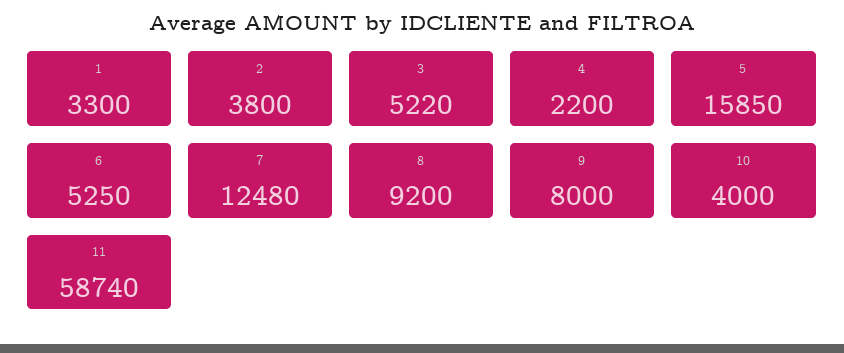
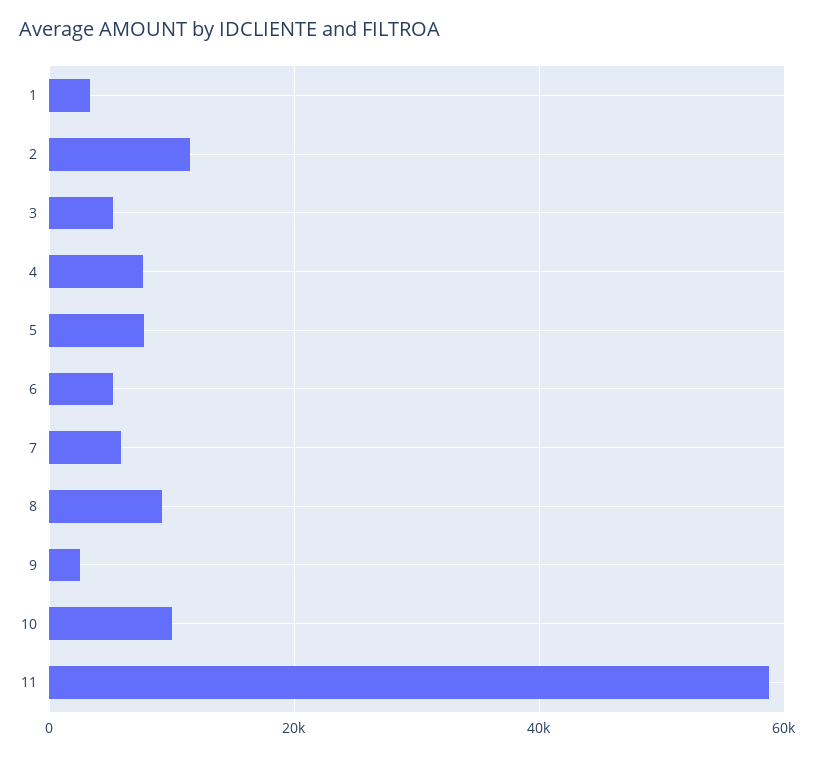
2: 3800 -> 12000
4: 2200 -> 8000
5: 15850 -> 8000
7: 12480 -> 6000
9: 8000 -> 2000
10: 4000 -> 10000

